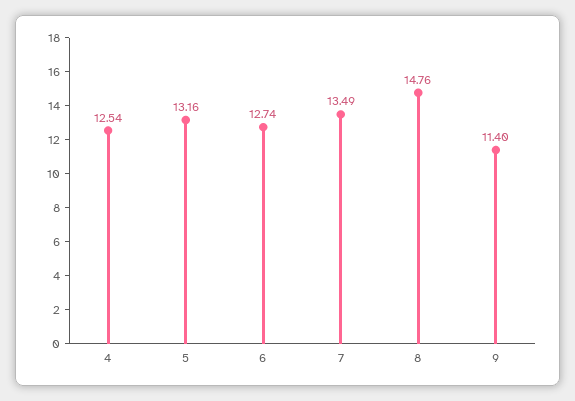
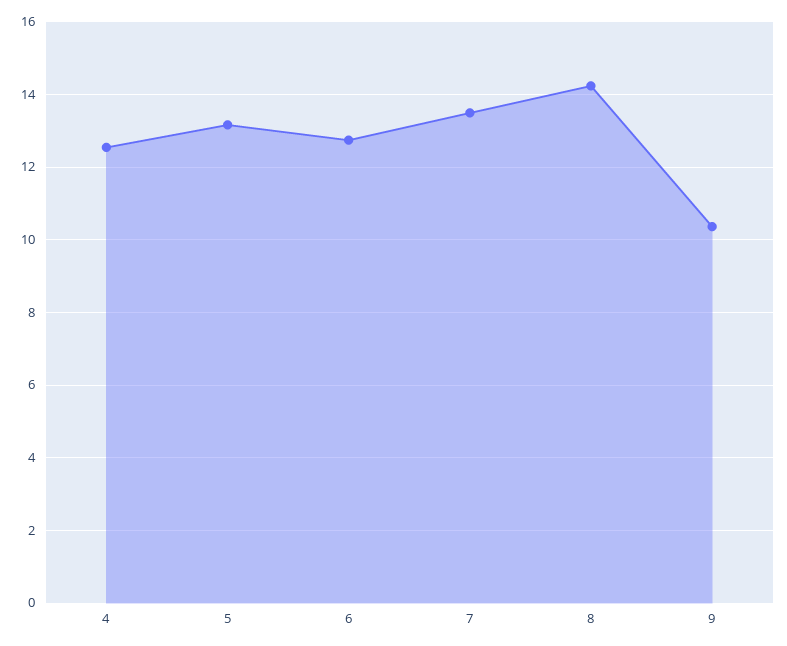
8: 14.76 -> 14.2
9: 11.4 -> 10.4

